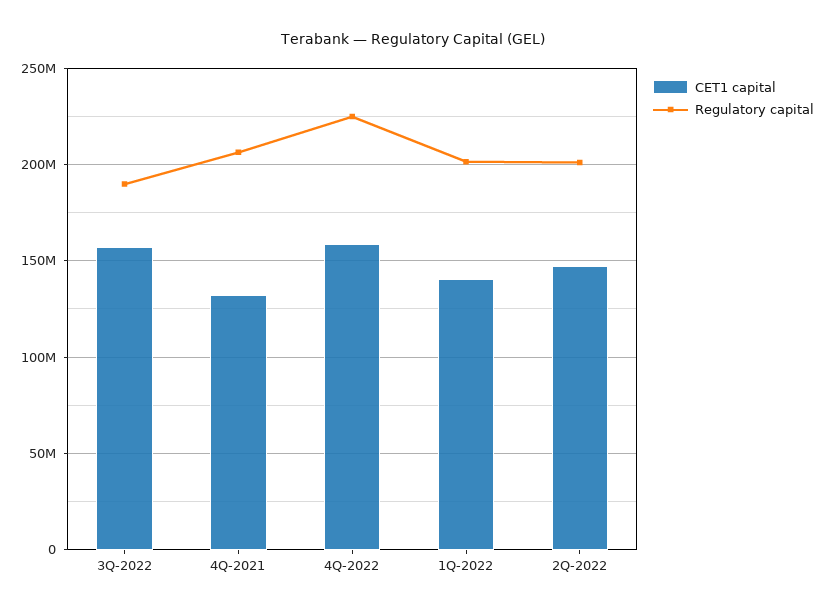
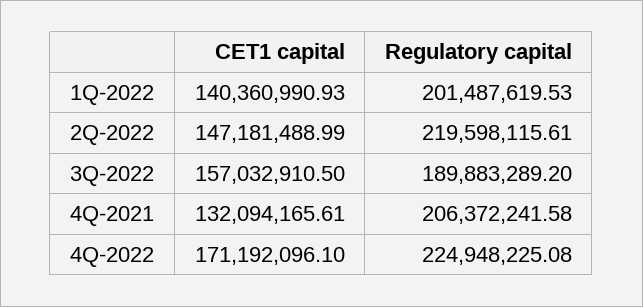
CET1 capital, 4Q-2022: 160000000 -> 171192096.1
Regulatory capital, 2Q-2022: 200000000 -> 219598115.61

